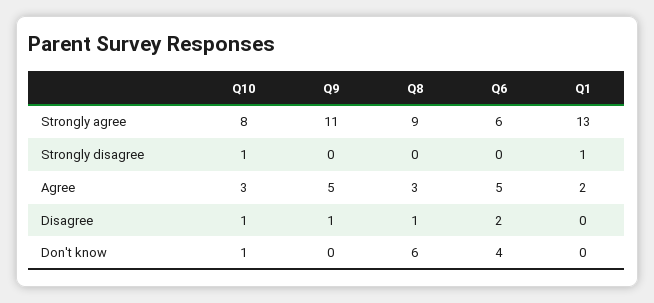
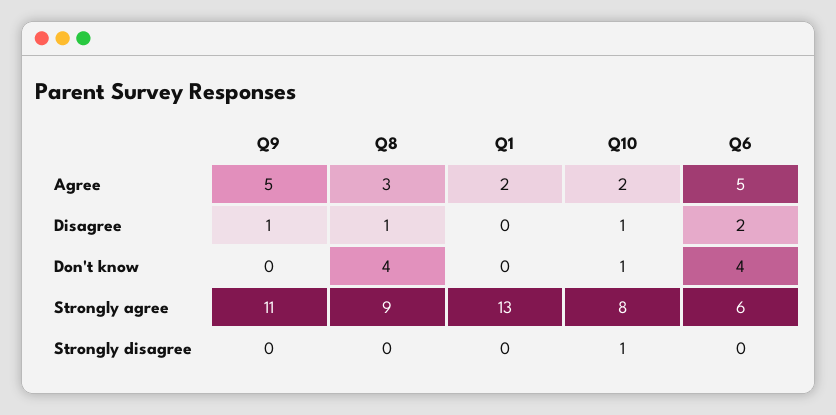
Q1, Strongly disagree: 1 -> 0
Q10, Agree: 3 -> 2
Q8, Don't know: 6 -> 4

